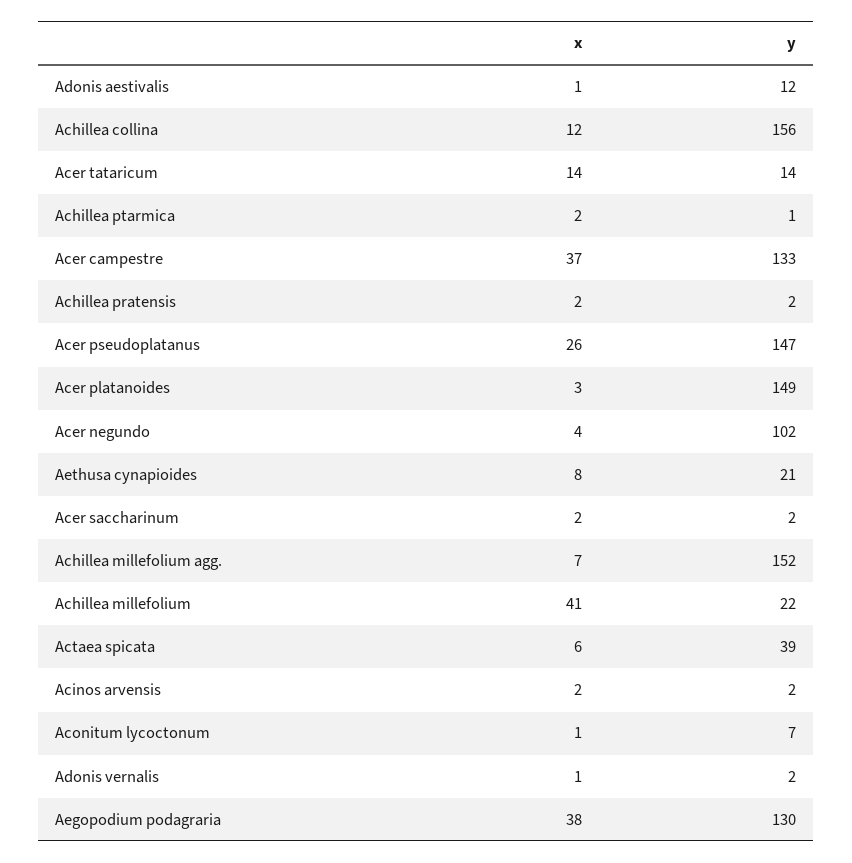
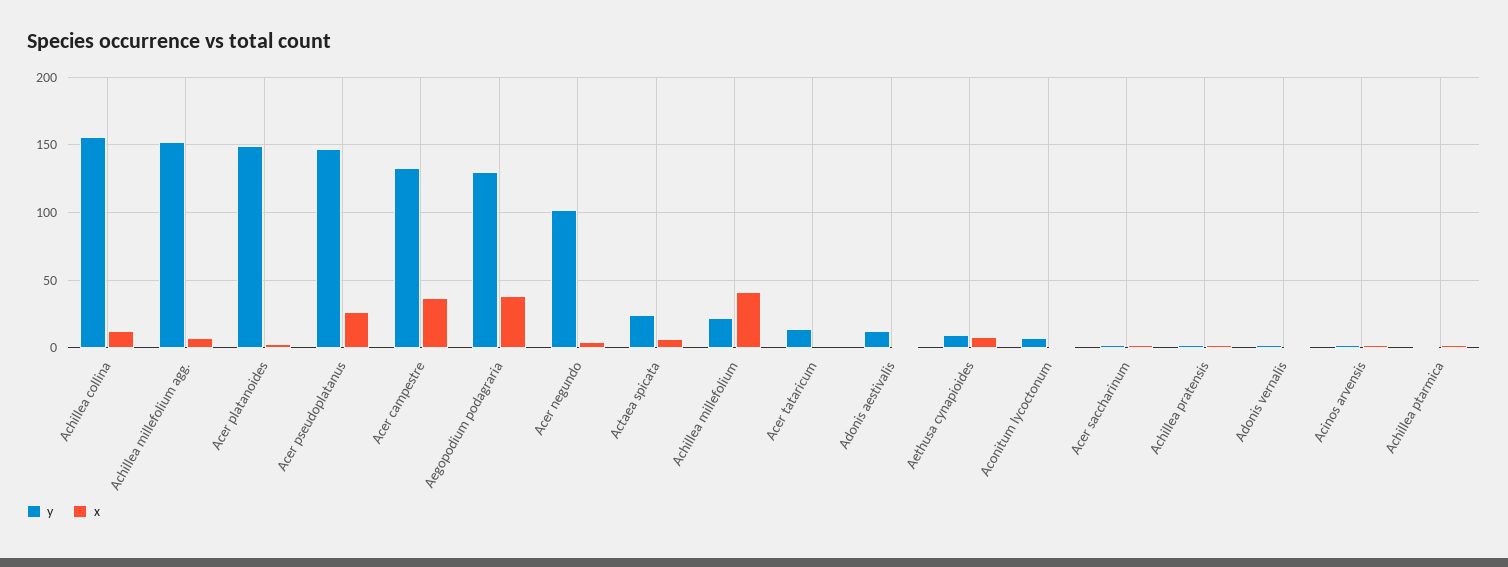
x, Acer tataricum: 14 -> 0
y, Aethusa cynapioides: 21 -> 10
y, Actaea spicata: 39 -> 25

